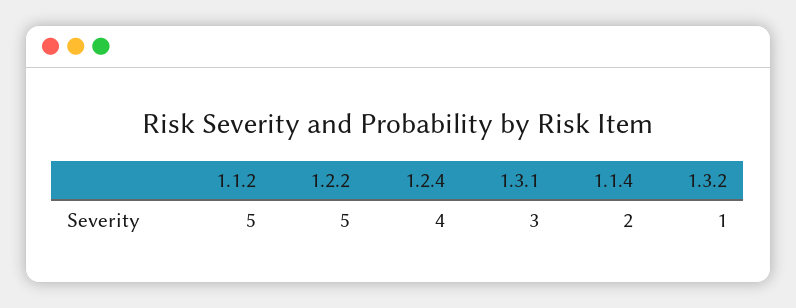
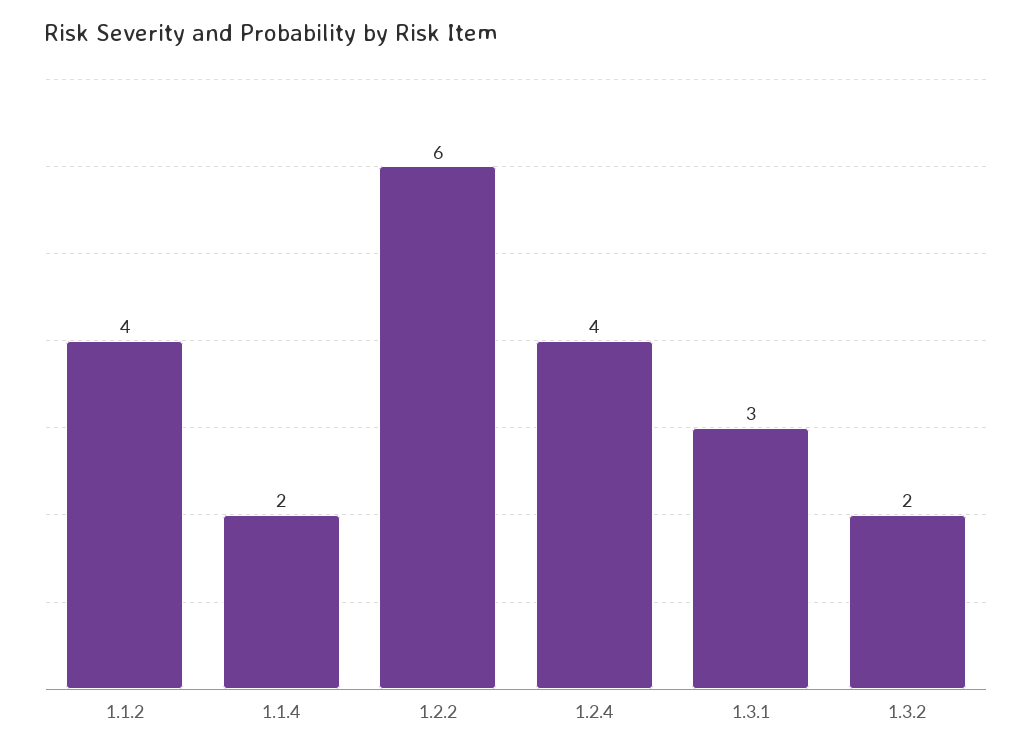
1.1.2: 5 -> 4
1.2.2: 5 -> 6
1.3.2: 1 -> 2

